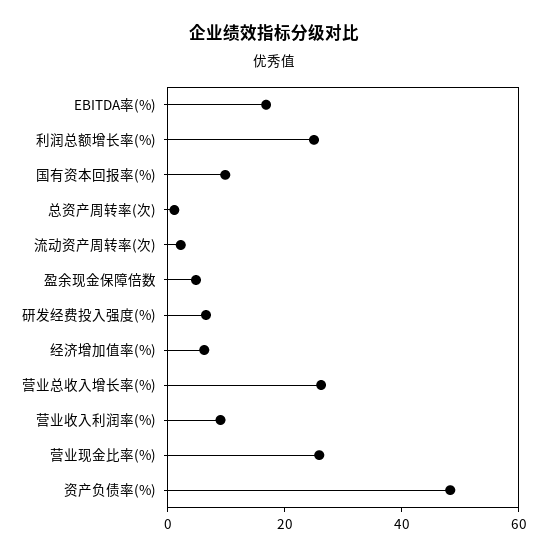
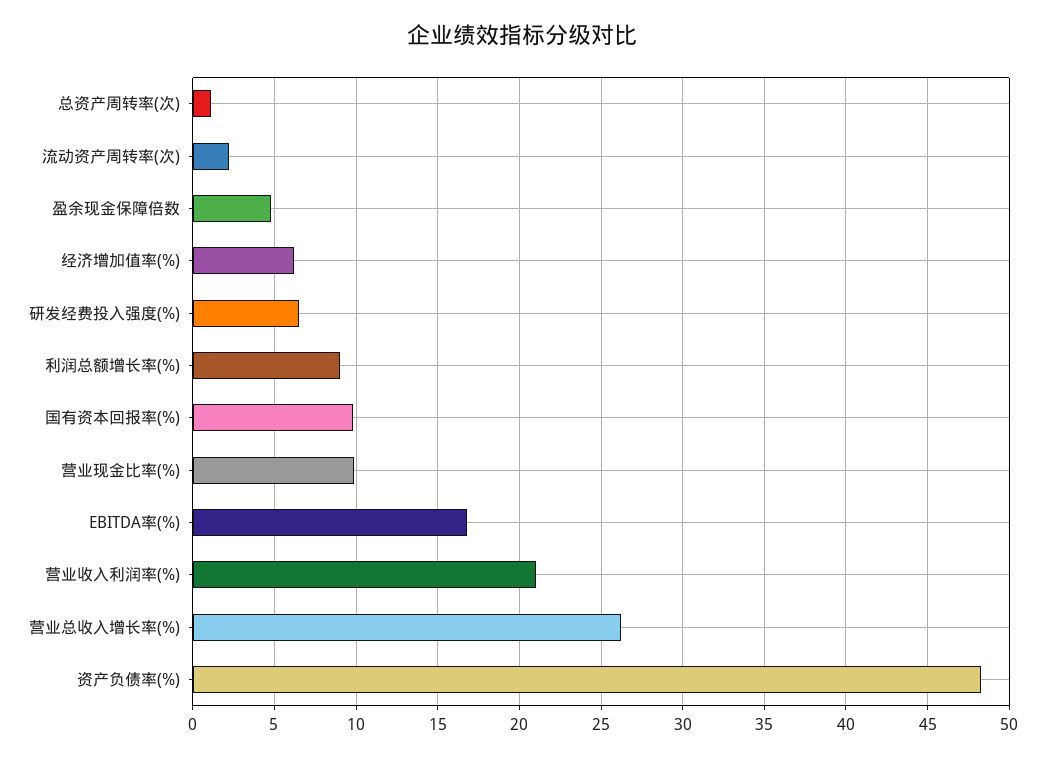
利润总额增长率(%): 25 -> 9
营业收入利润率(%): 10 -> 21
营业现金比率(%): 25 -> 10

